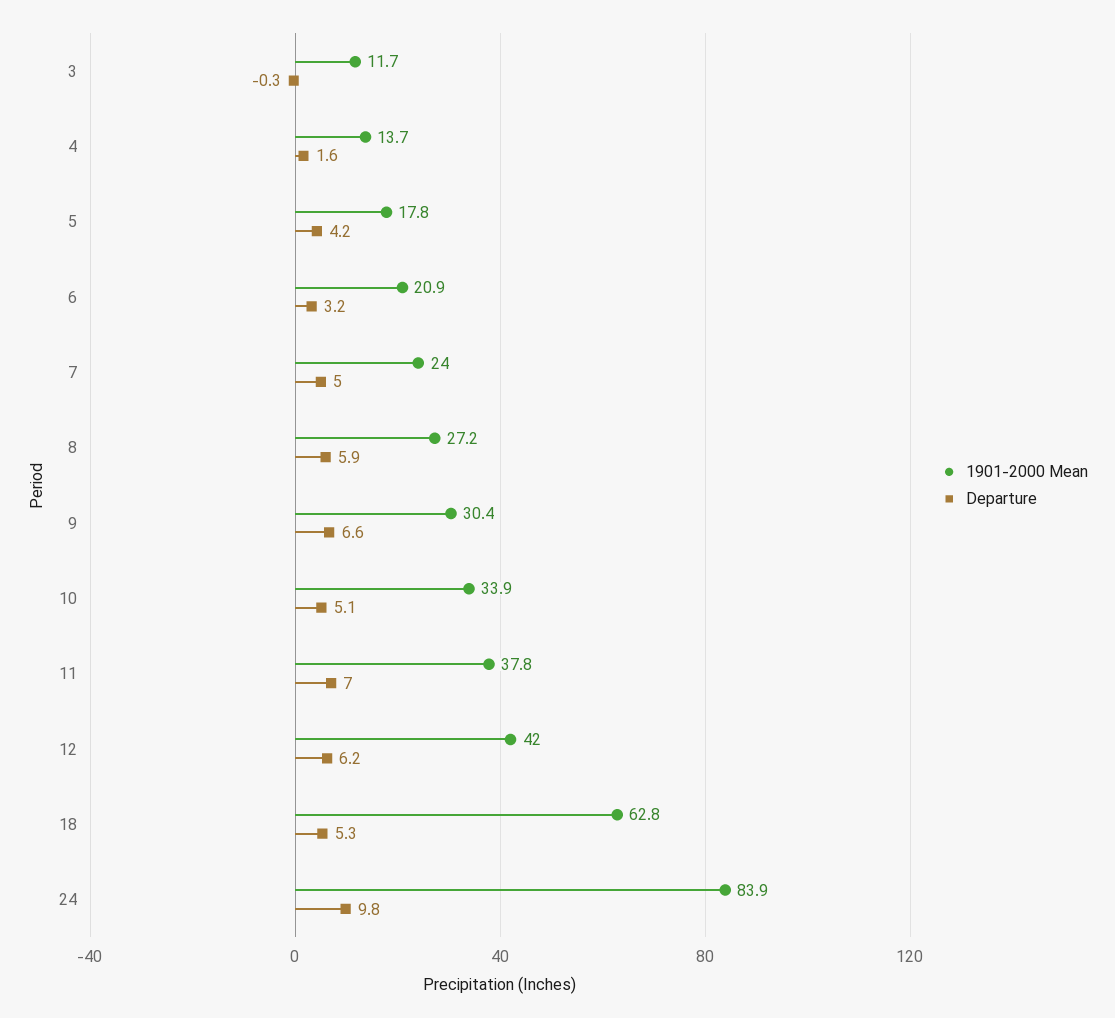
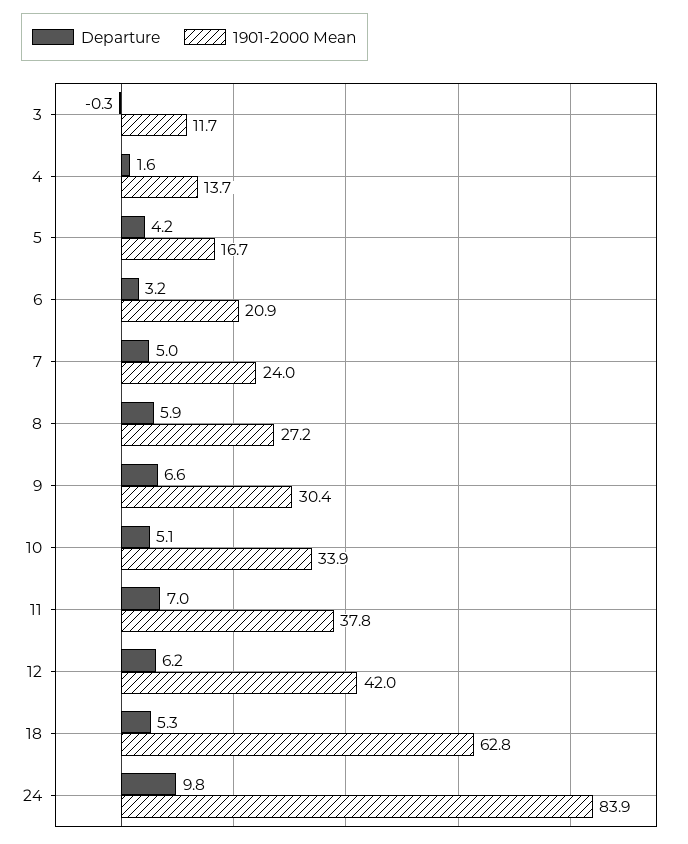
1901-2000 Mean, 5: 17.8 -> 16.7

